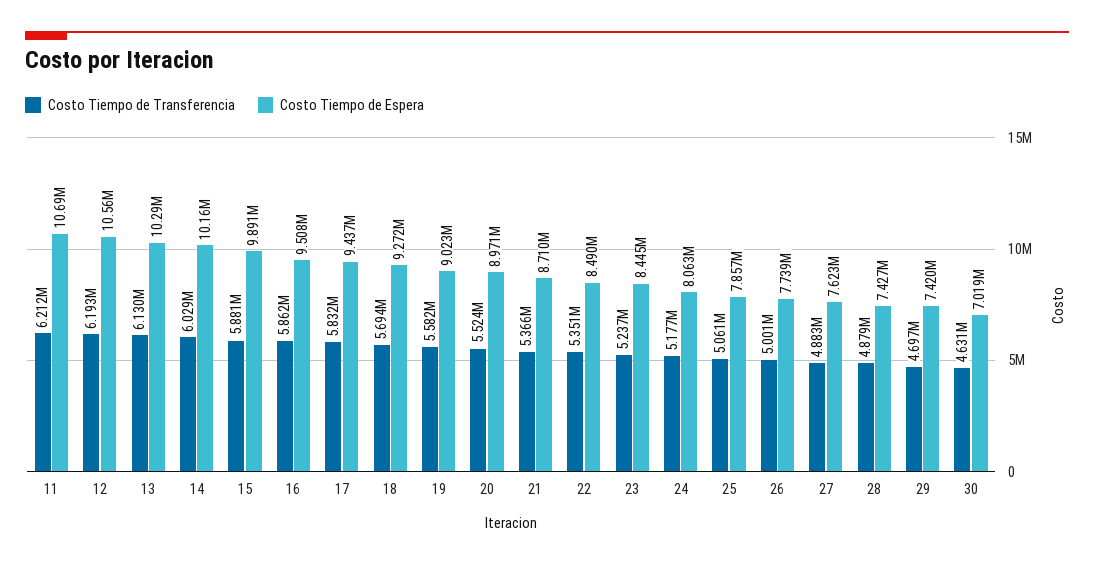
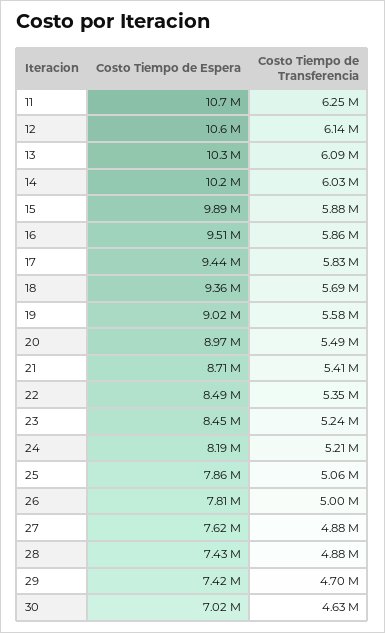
Costo Tiempo de Transferencia, 11: 6212000 -> 6250000
Costo Tiempo de Transferencia, 12: 6193000 -> 6140000
Costo Tiempo de Transferencia, 13: 6130000 -> 6090000
Costo Tiempo de Espera, 18: 9272000 -> 9360000
Costo Tiempo de Transferencia, 20: 5524000 -> 5490000
Costo Tiempo de Transferencia, 21: 5366000 -> 5410000
Costo Tiempo de Transferencia, 24: 5177000 -> 5210000
Costo Tiempo de Espera, 24: 8063000 -> 8190000
Costo Tiempo de Espera, 26: 7739000 -> 7810000

